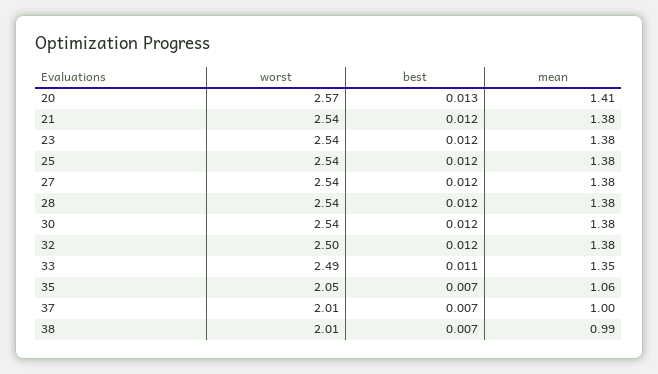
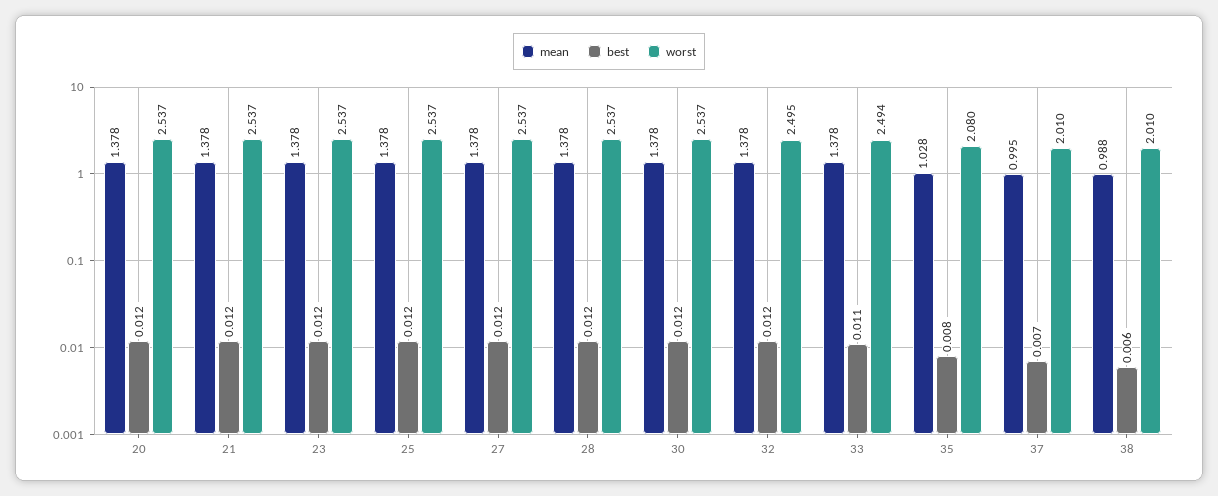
worst, 20: 2.57 -> 2.537
best, 20: 0.013 -> 0.012
mean, 20: 1.41 -> 1.378
mean, 33: 1.35 -> 1.378
worst, 35: 2.05 -> 2.08
best, 35: 0.007 -> 0.008
mean, 35: 1.06 -> 1.028
best, 38: 0.007 -> 0.006

